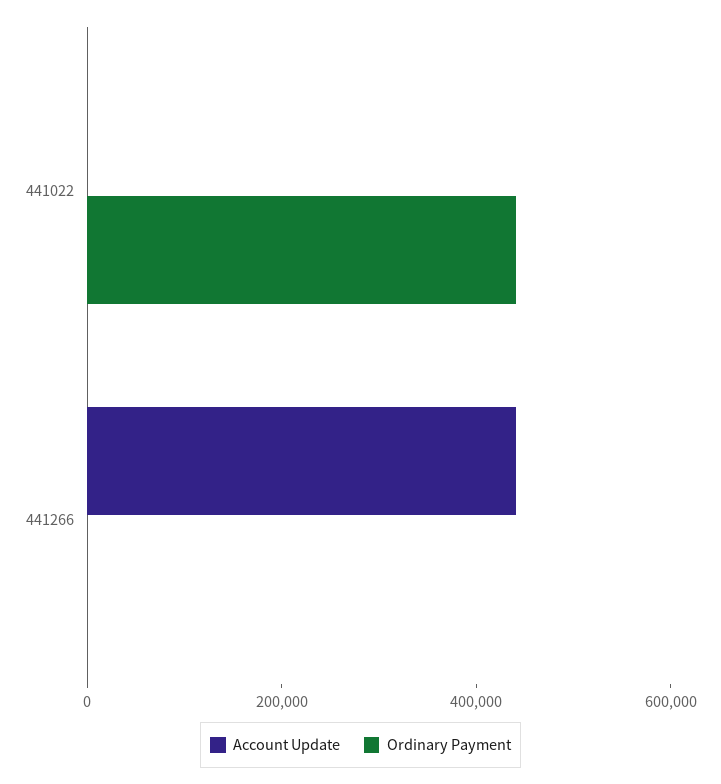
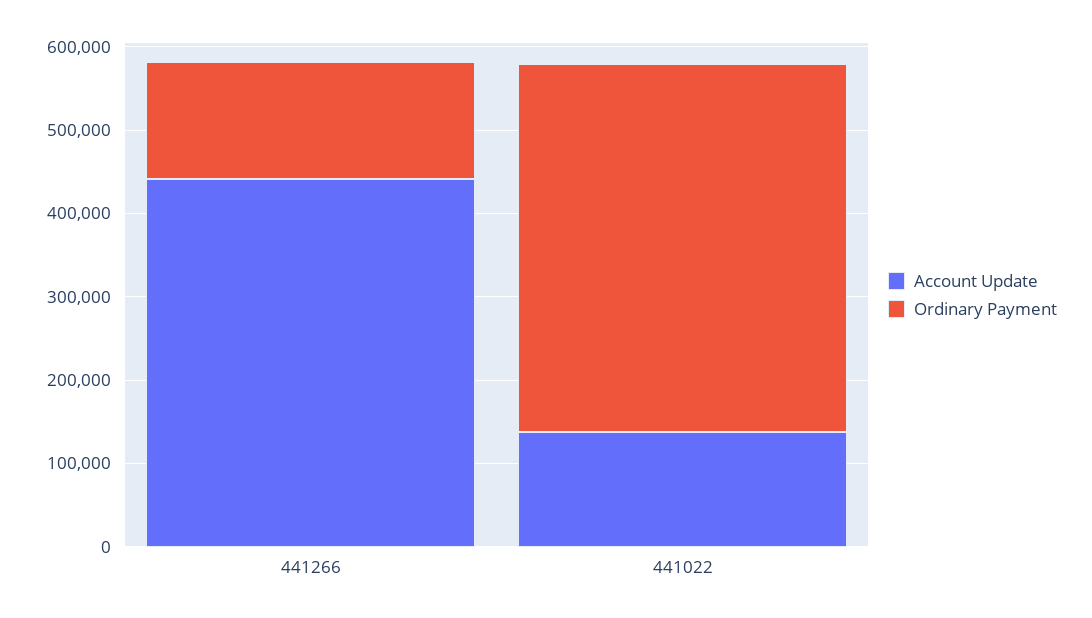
Account Update, 441022: 0 -> 140000
Ordinary Payment, 441266: 0 -> 140000

